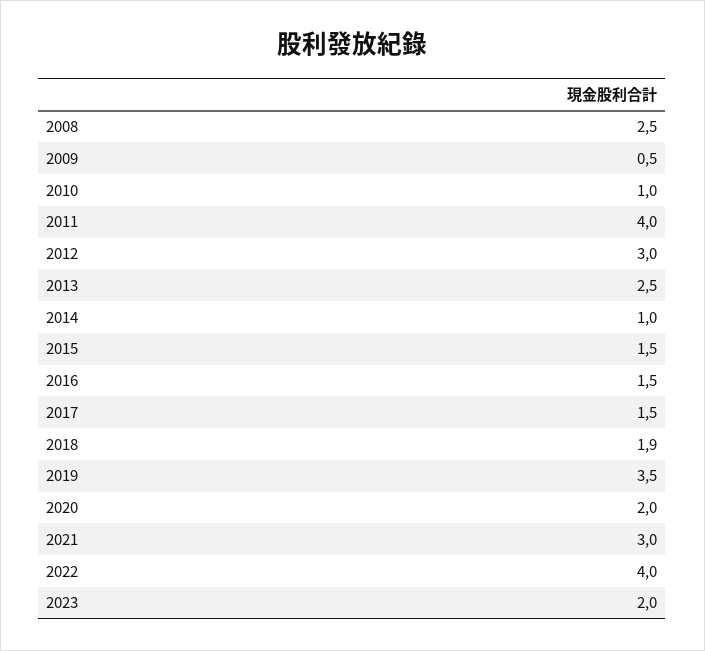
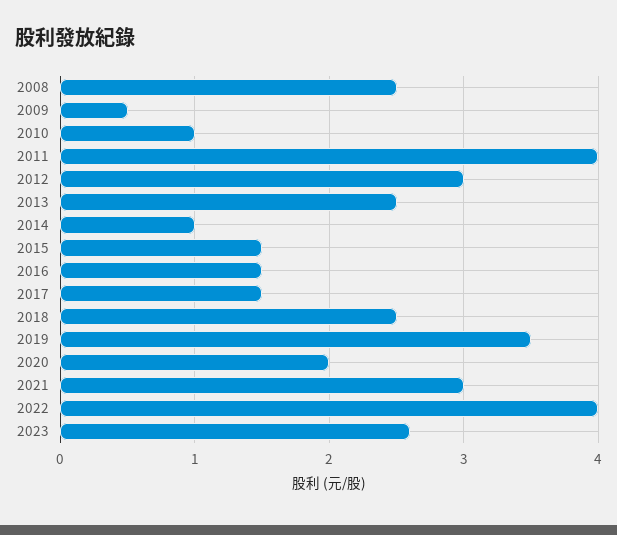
2018: 1.9 -> 2.5
2023: 2 -> 2.6

